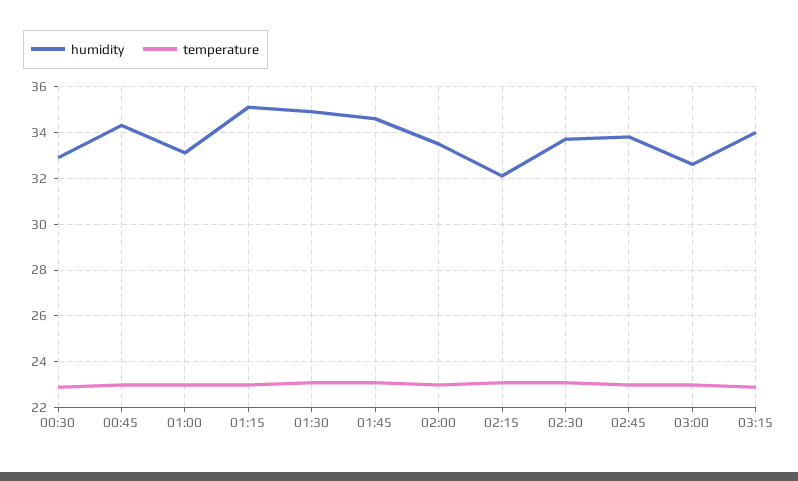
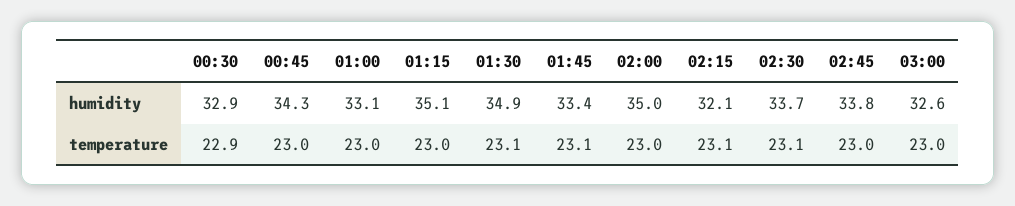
humidity, 01:45: 34.5 -> 33.4
humidity, 02:00: 33.5 -> 35
humidity, 03:15: 34 -> none
temperature, 03:15: 23 -> none

